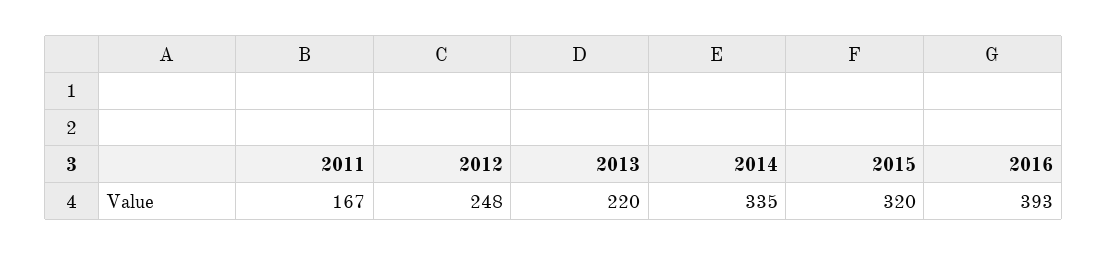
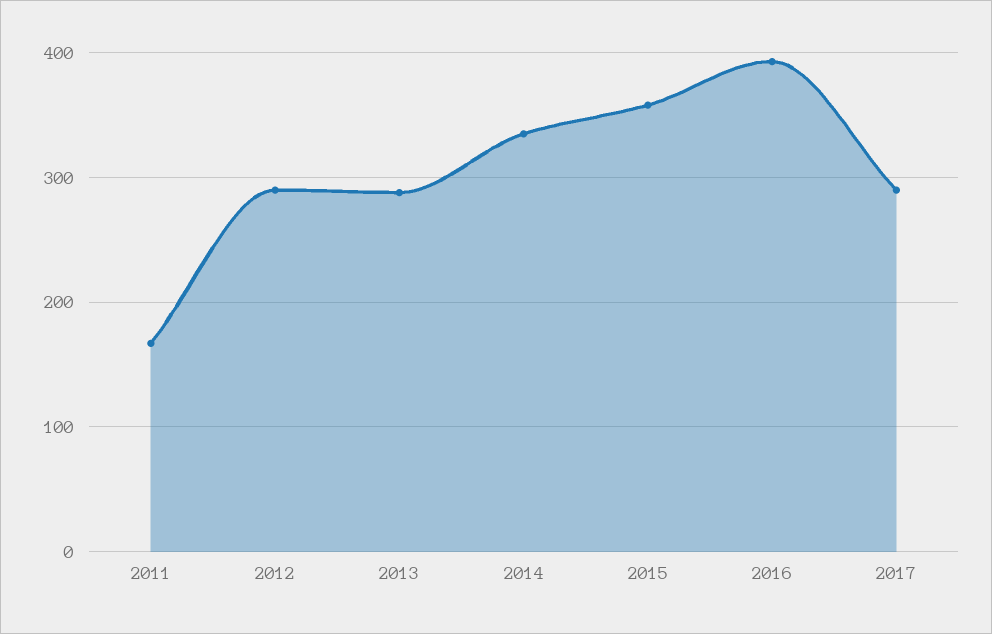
2012: 248 -> 290
2013: 220 -> 290
2015: 320 -> 360
2017: none -> 290

